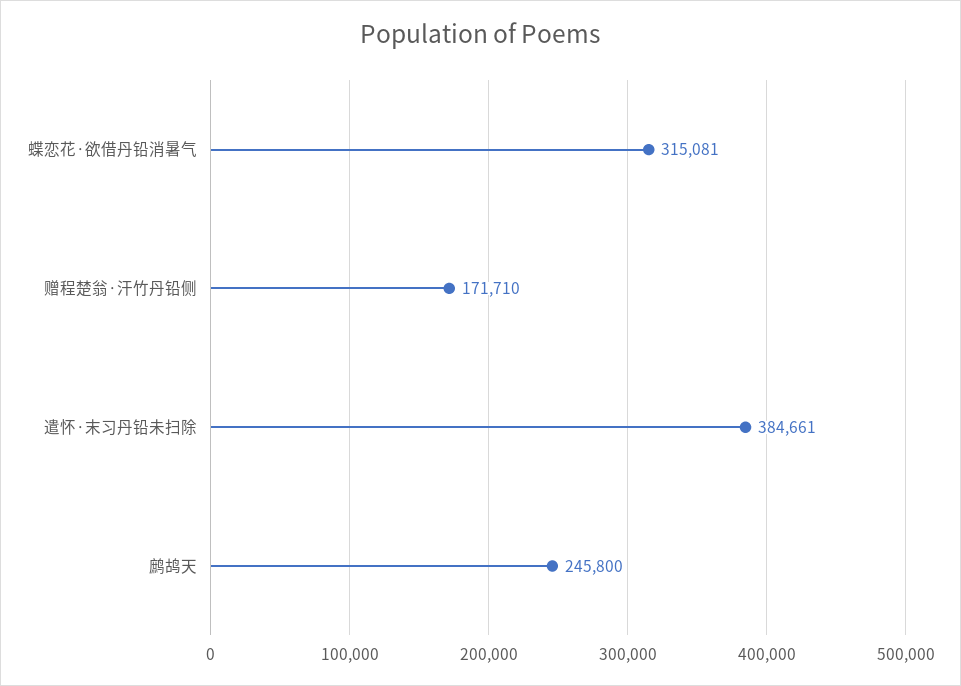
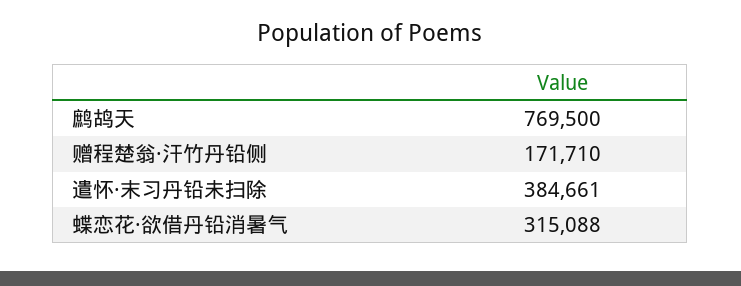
蝶恋花·欲借丹铅消暑气: 315081 -> 315088
鹧鸪天: 245800 -> 769500

